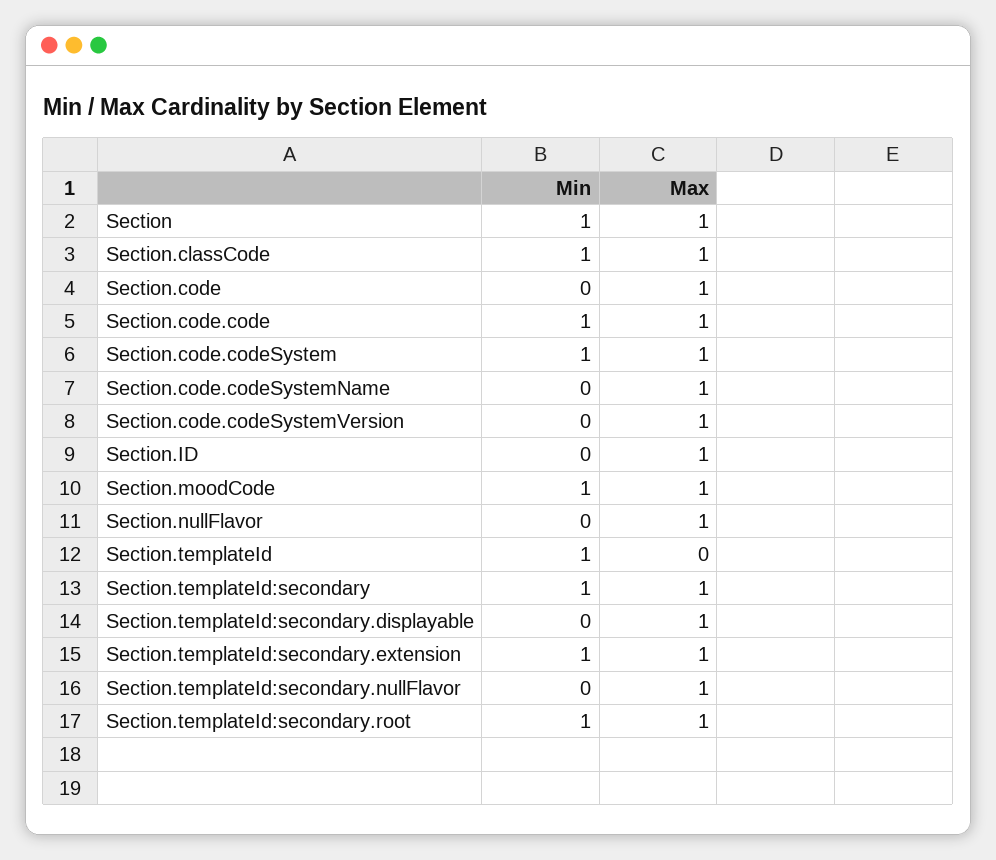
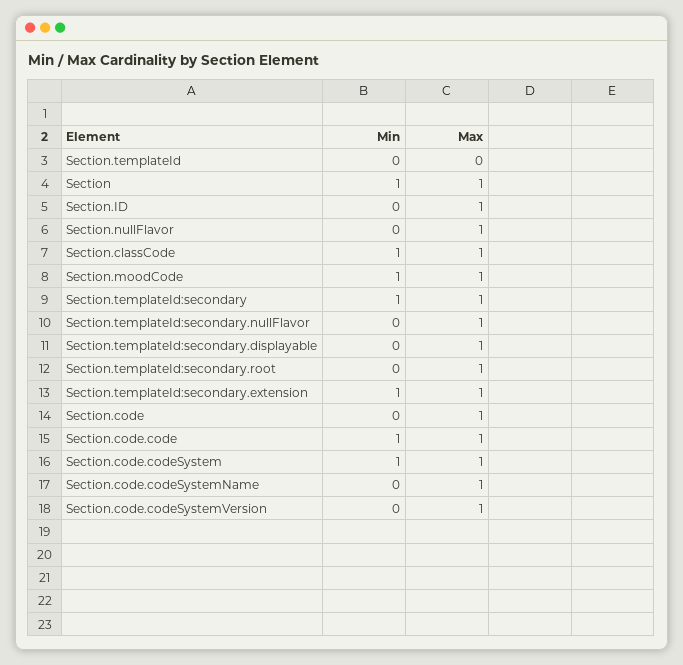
Min, Section.templateId: 1 -> 0
Min, Section.templateId:secondary.root: 1 -> 0

